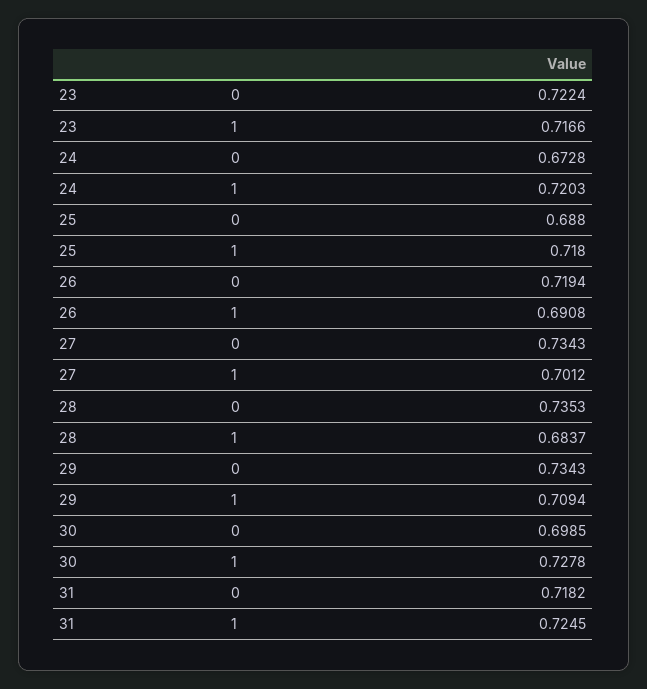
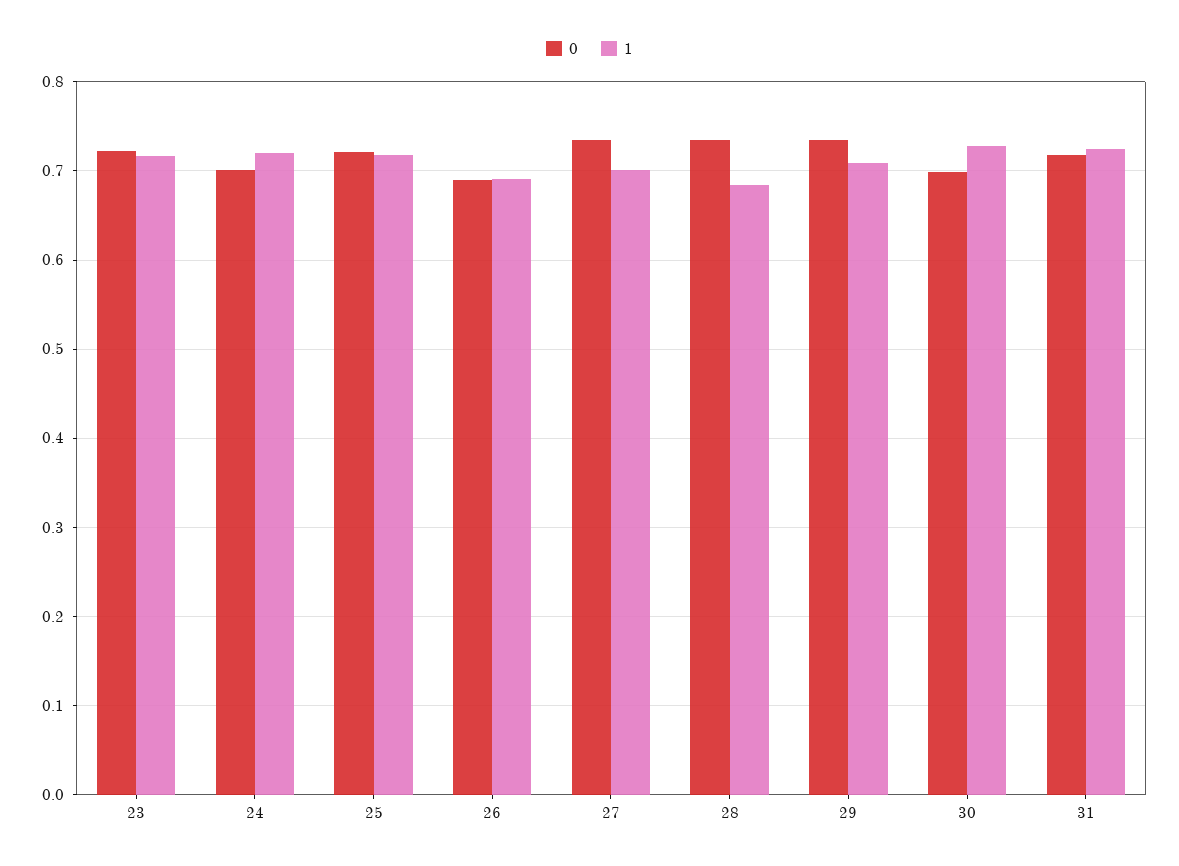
0, 24: 0.6728 -> 0.7
0, 25: 0.688 -> 0.72
0, 26: 0.7194 -> 0.69

